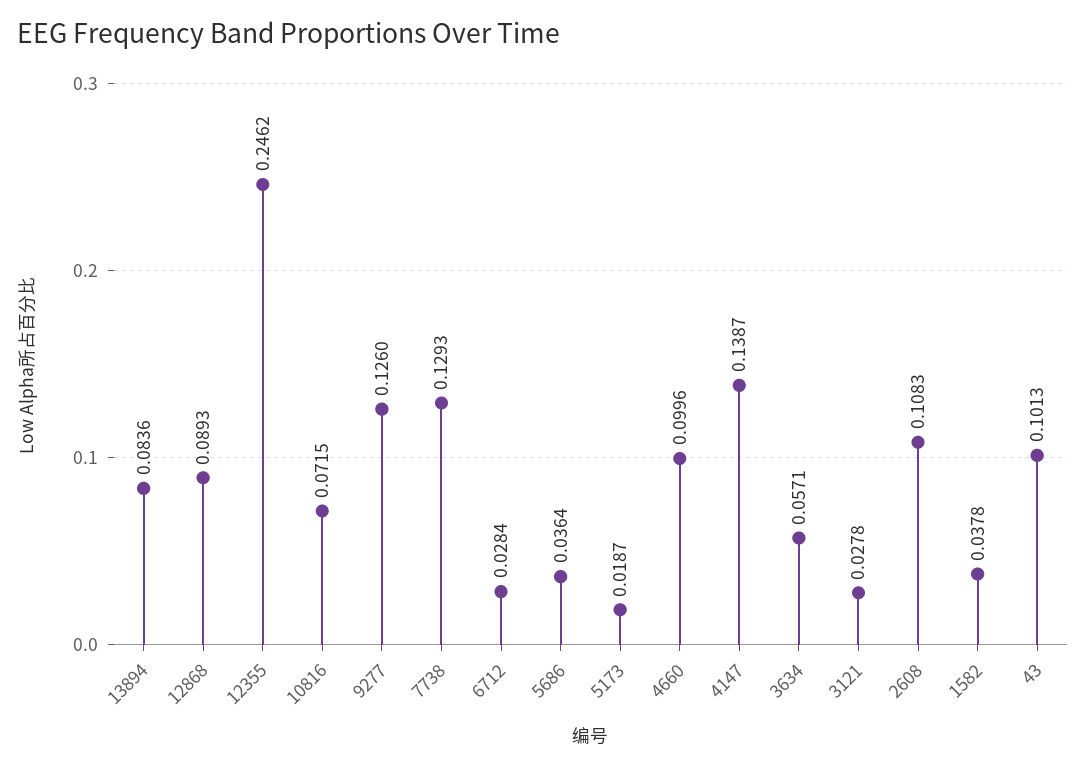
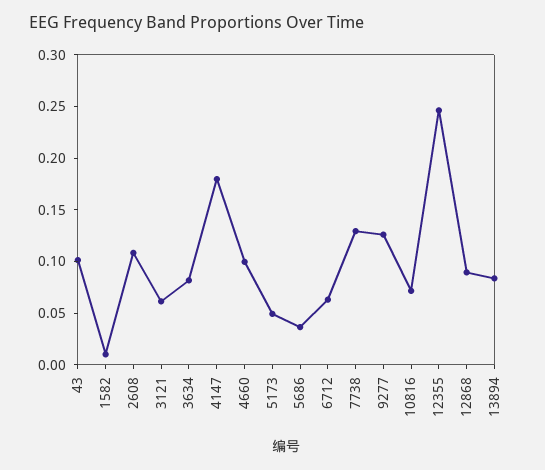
6712: 0.0284 -> 0.06
5173: 0.0187 -> 0.05
4147: 0.1387 -> 0.18
3634: 0.0571 -> 0.08
3121: 0.0278 -> 0.06
1582: 0.0378 -> 0.01

